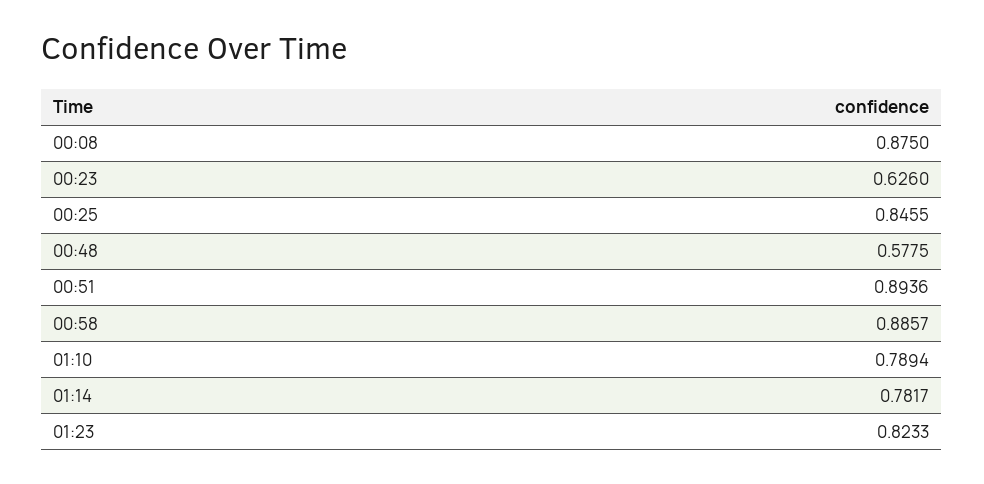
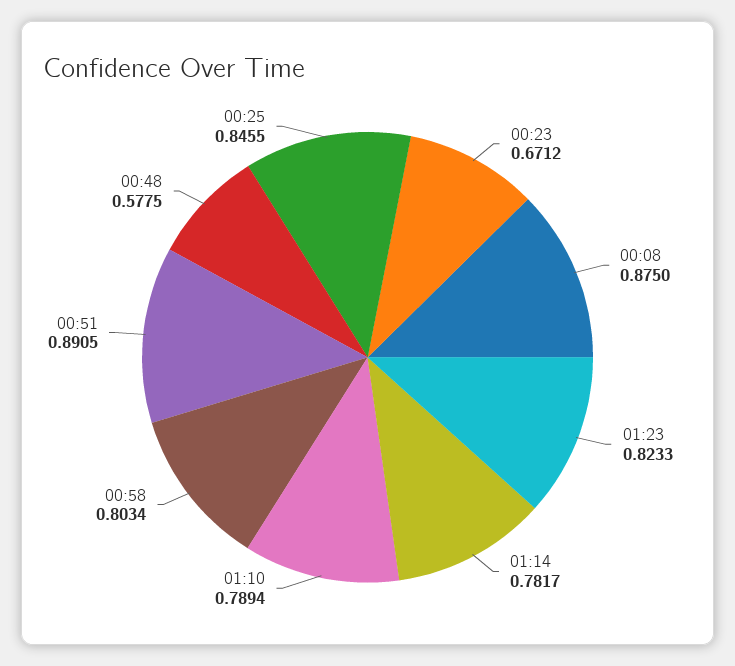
00:23: 0.626 -> 0.6712
00:51: 0.8936 -> 0.8905
00:58: 0.8857 -> 0.8034

